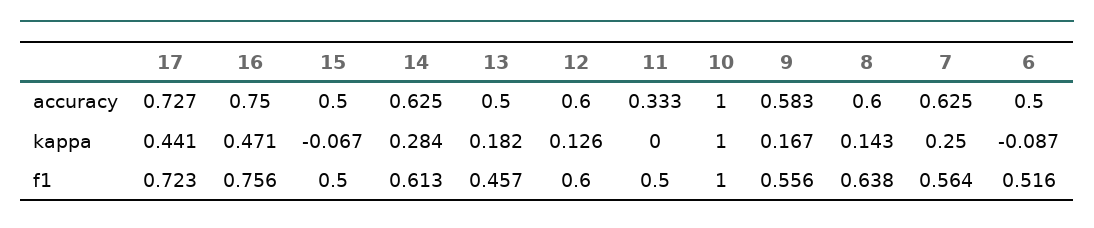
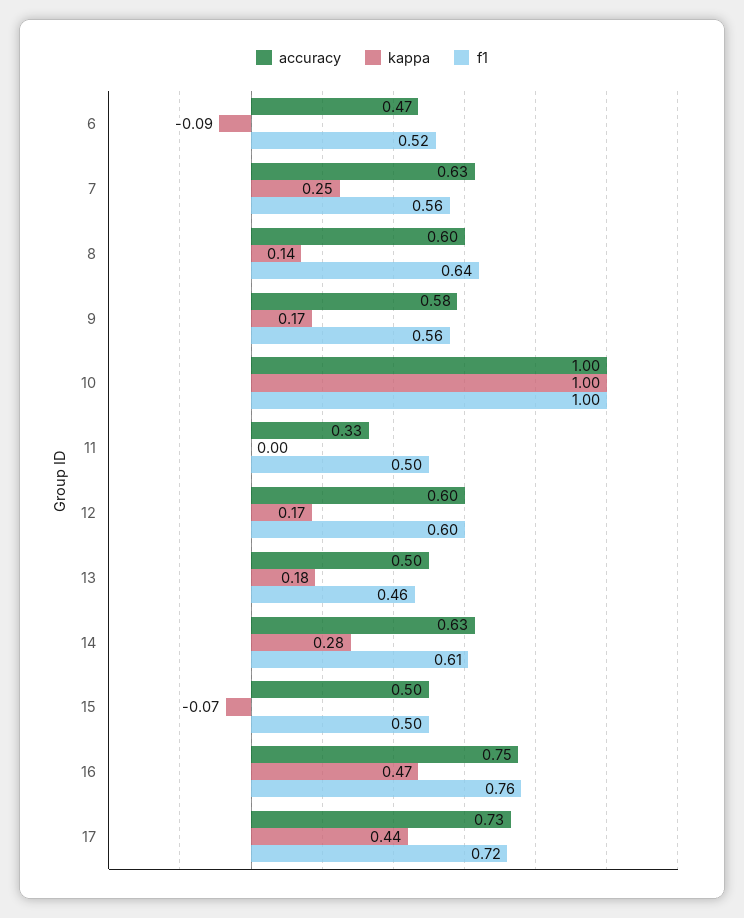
accuracy, 6: 0.5 -> 0.47
kappa, 12: 0.126 -> 0.17

